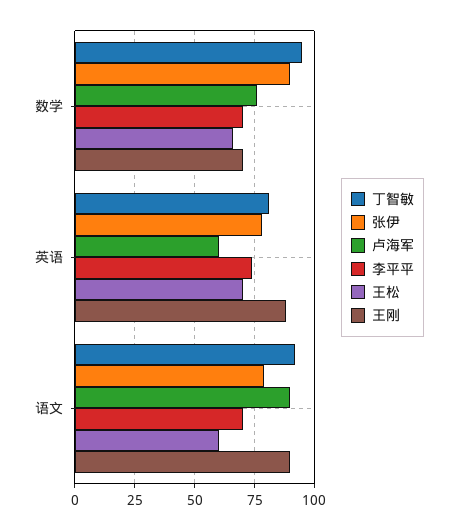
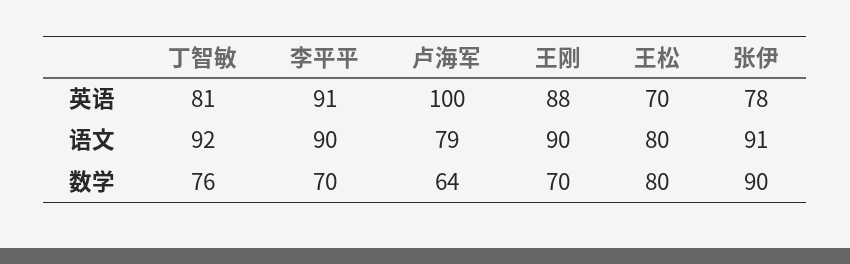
丁智敏, 数学: 95 -> 76
卢海军, 数学: 75 -> 64
王松, 数学: 65 -> 80
卢海军, 英语: 60 -> 100
李平平, 英语: 75 -> 91
张伊, 语文: 80 -> 91
卢海军, 语文: 90 -> 79
李平平, 语文: 70 -> 90
王松, 语文: 60 -> 80

